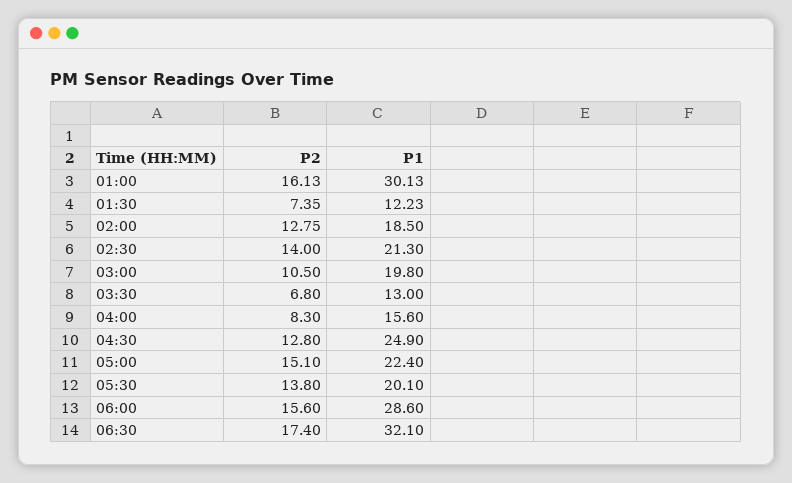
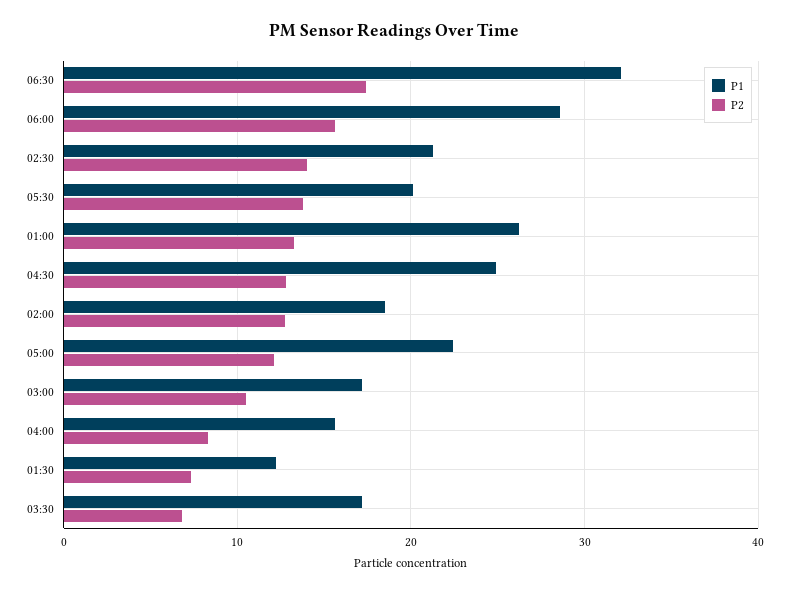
P2, 01:00: 16.13 -> 13
P1, 01:00: 30.13 -> 26
P1, 03:00: 19.8 -> 17
P1, 03:30: 13 -> 17
P2, 05:00: 15.1 -> 12

